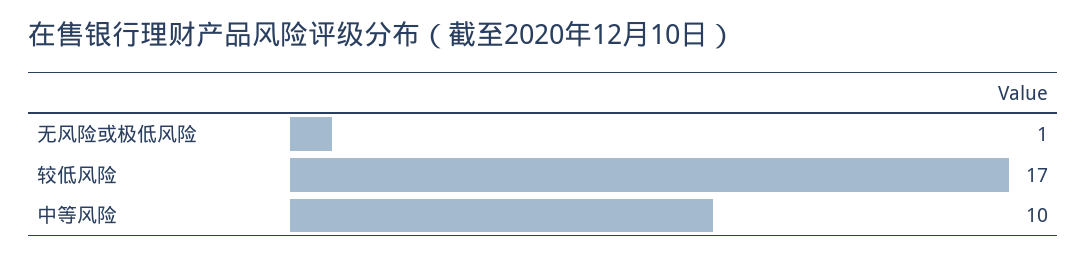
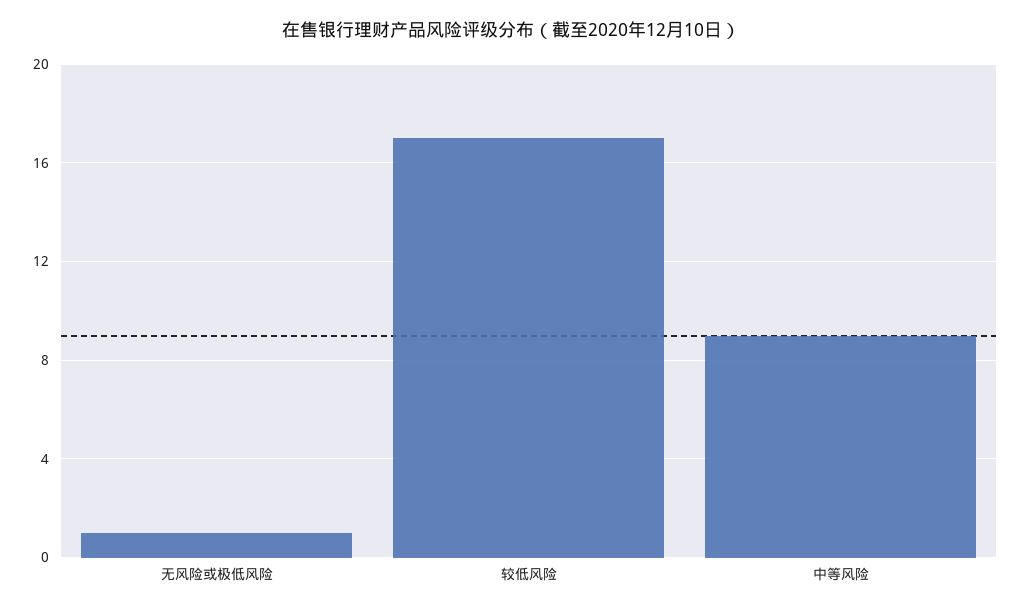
中等风险: 10 -> 9

